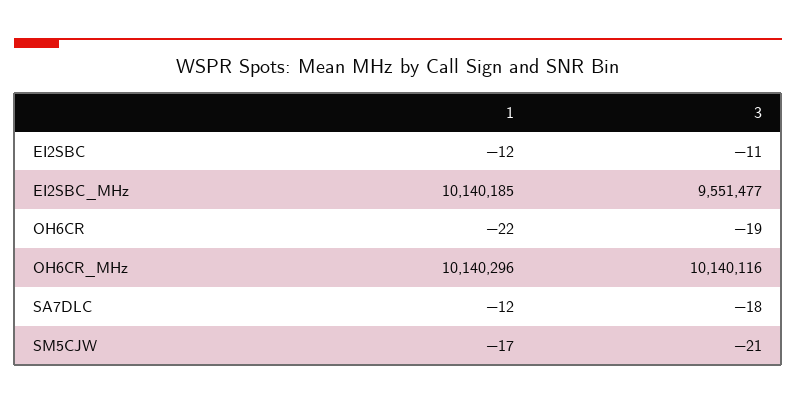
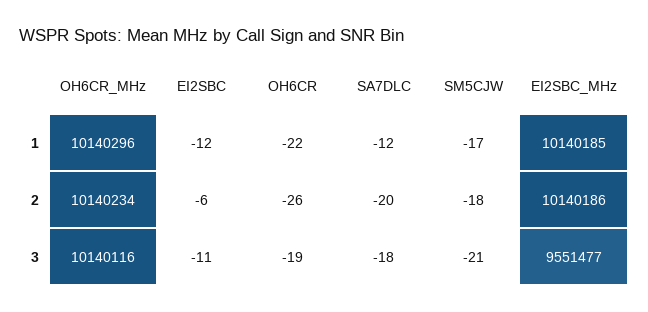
2, OH6CR_MHz: none -> 10140234
2, EI2SBC: none -> -6
2, OH6CR: none -> -26
2, SA7DLC: none -> -20
2, SM5CJW: none -> -18
2, EI2SBC_MHz: none -> 10140186

